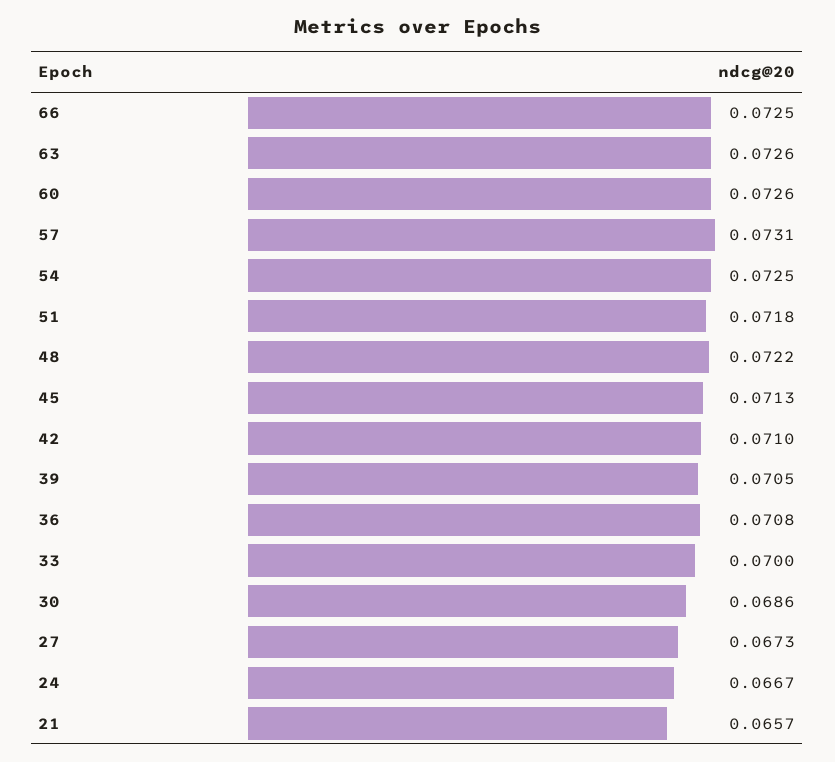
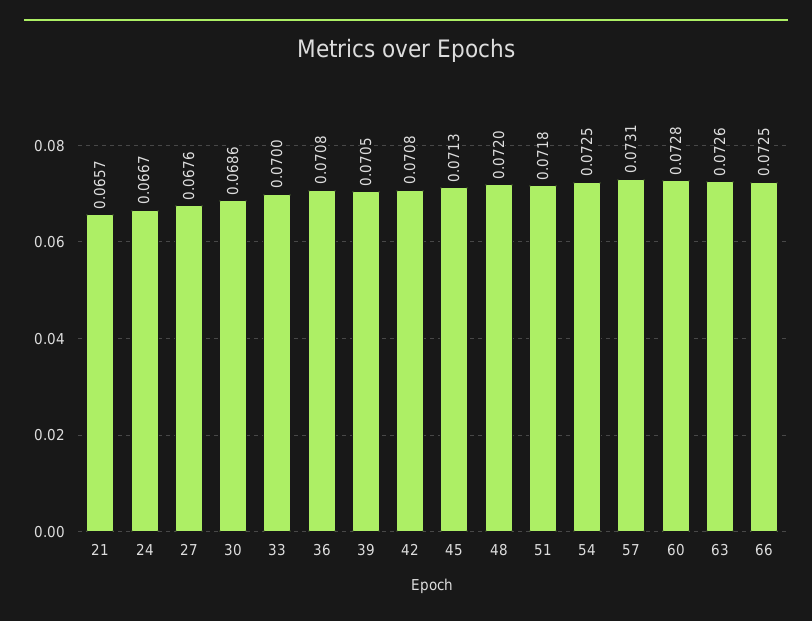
60: 0.0726 -> 0.0728
48: 0.0722 -> 0.072
42: 0.071 -> 0.0708
27: 0.0673 -> 0.0676

